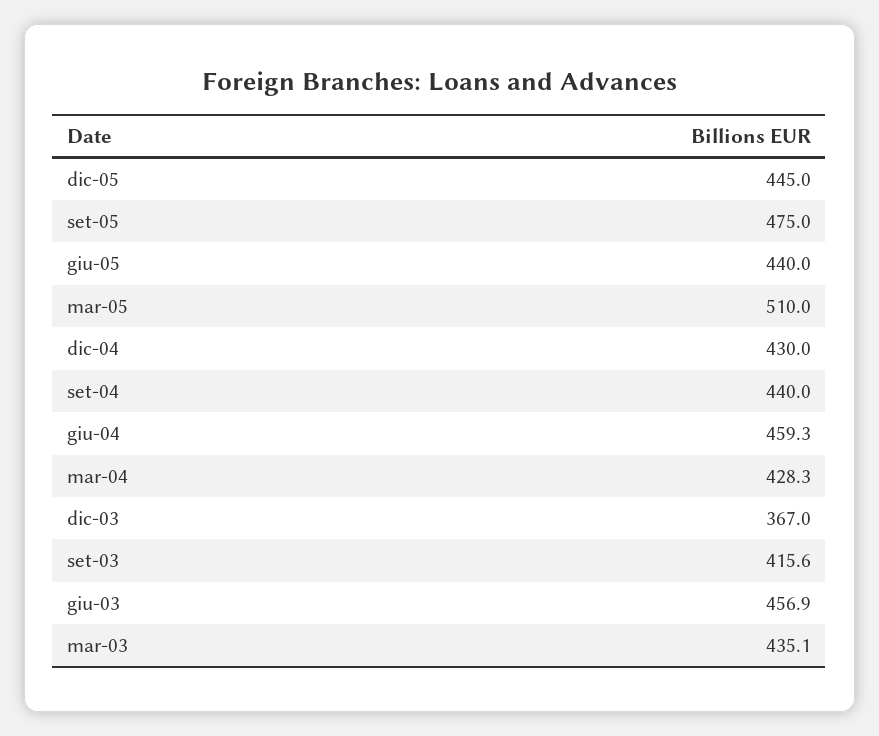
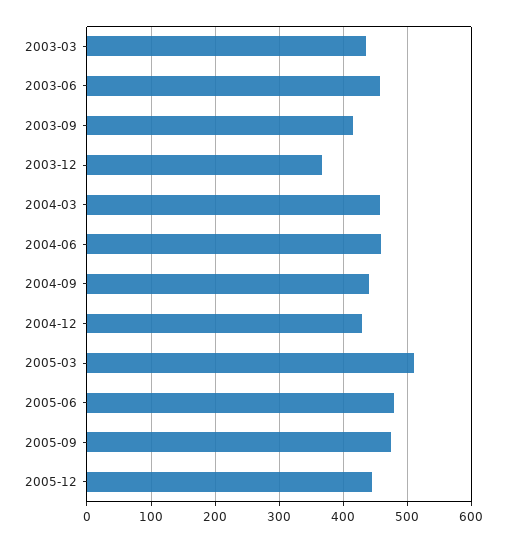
giu-05: 440 -> 480
mar-04: 428.3 -> 460

